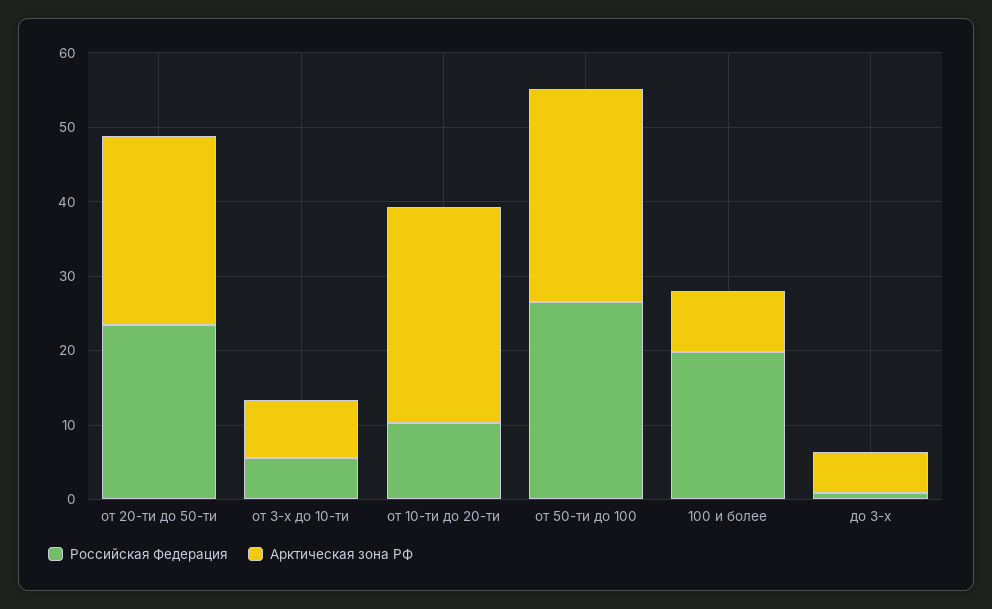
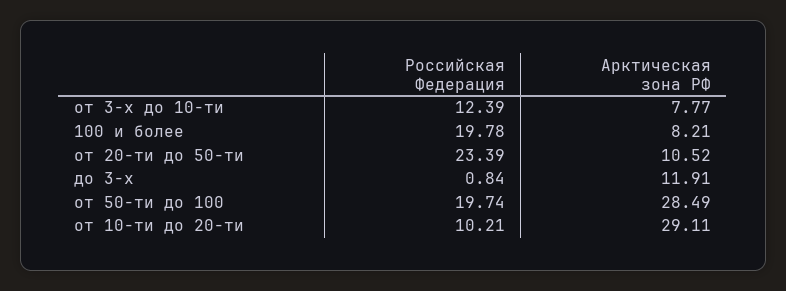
Арктическая зона РФ, от 20-ти до 50-ти: 26 -> 10.52
Российская Федерация, от 3-х до 10-ти: 6 -> 12.39
Российская Федерация, от 50-ти до 100: 26 -> 19.74
Арктическая зона РФ, до 3-х: 6 -> 11.91

